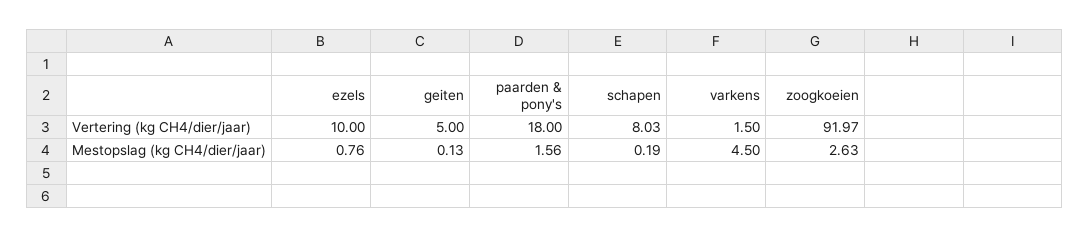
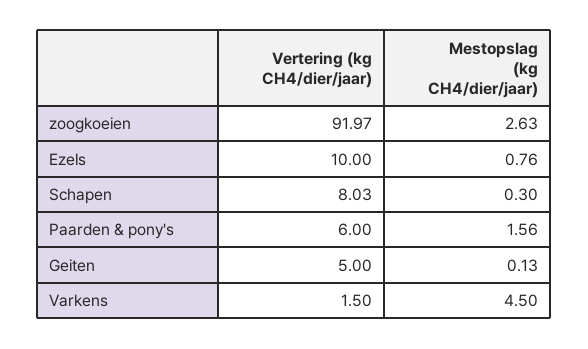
paarden & pony's, Vertering (kg CH4/dier/jaar): 18 -> 6
schapen, Mestopslag (kg CH4/dier/jaar): 0.19 -> 0.3

